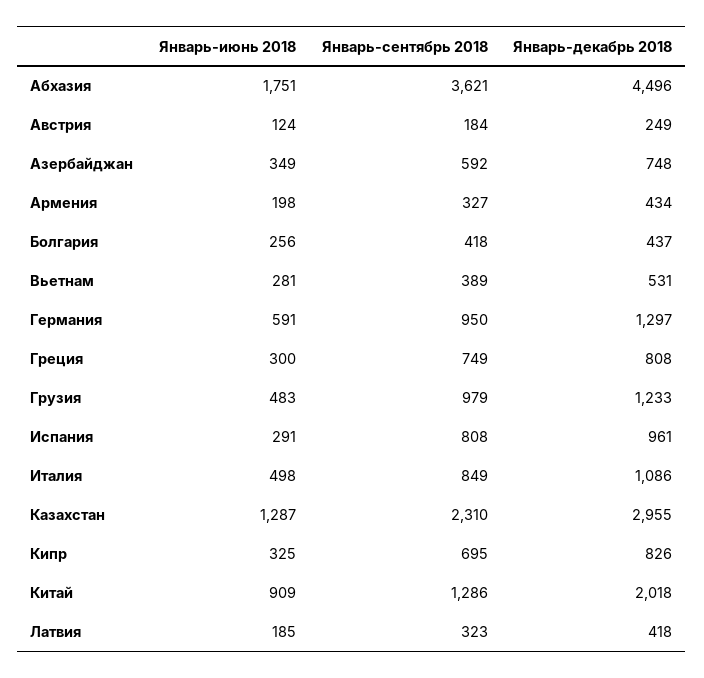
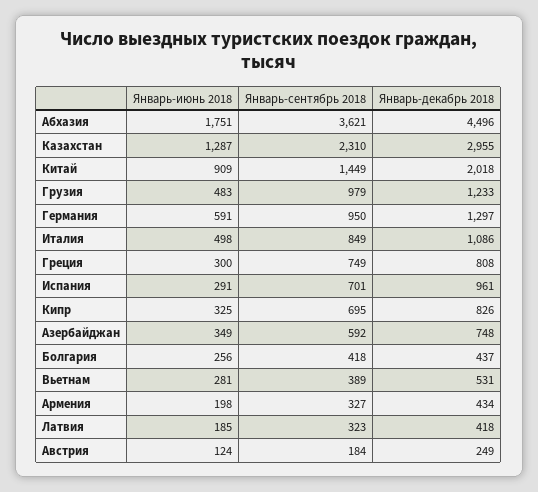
Январь-сентябрь 2018, Испания: 808 -> 701
Январь-сентябрь 2018, Китай: 1286 -> 1449

